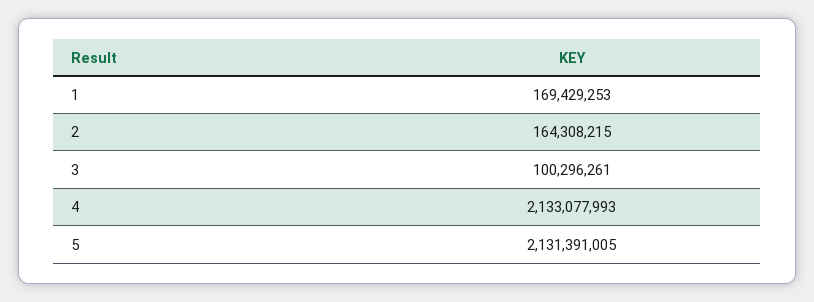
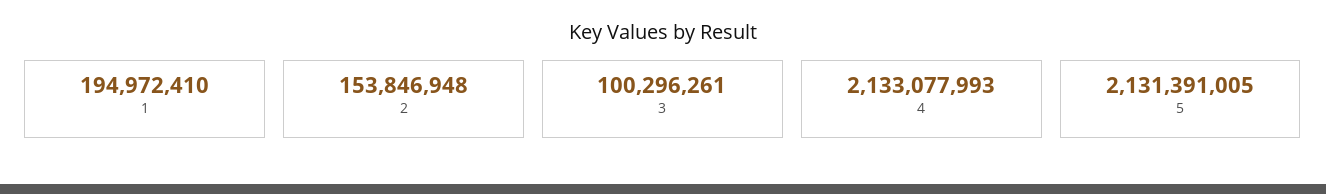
1: 169429253 -> 194972410
2: 164308215 -> 153846948

